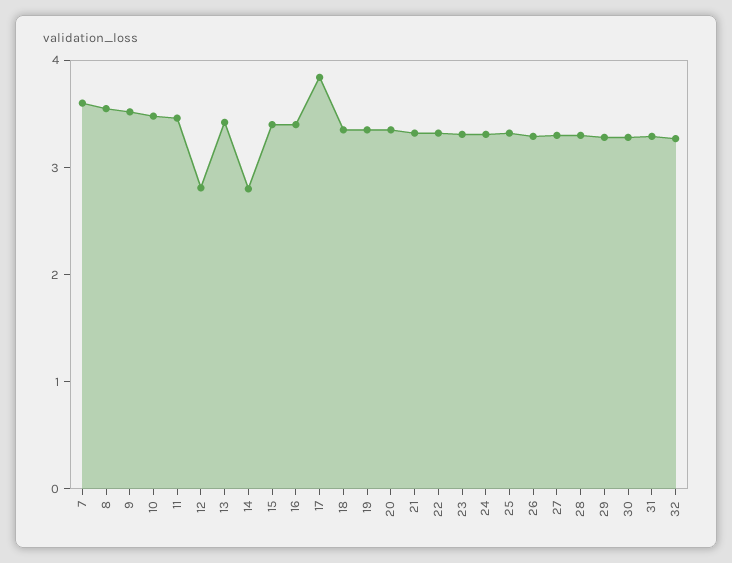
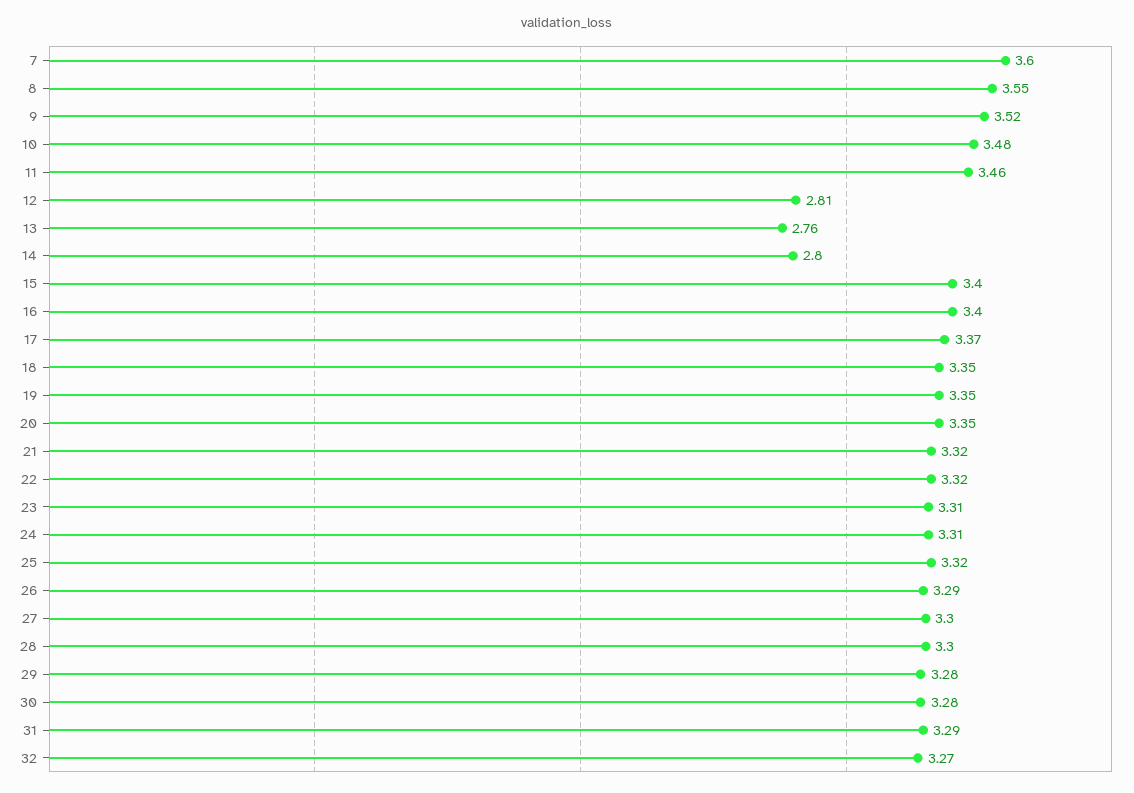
13: 3.4 -> 2.76
17: 3.8 -> 3.37

